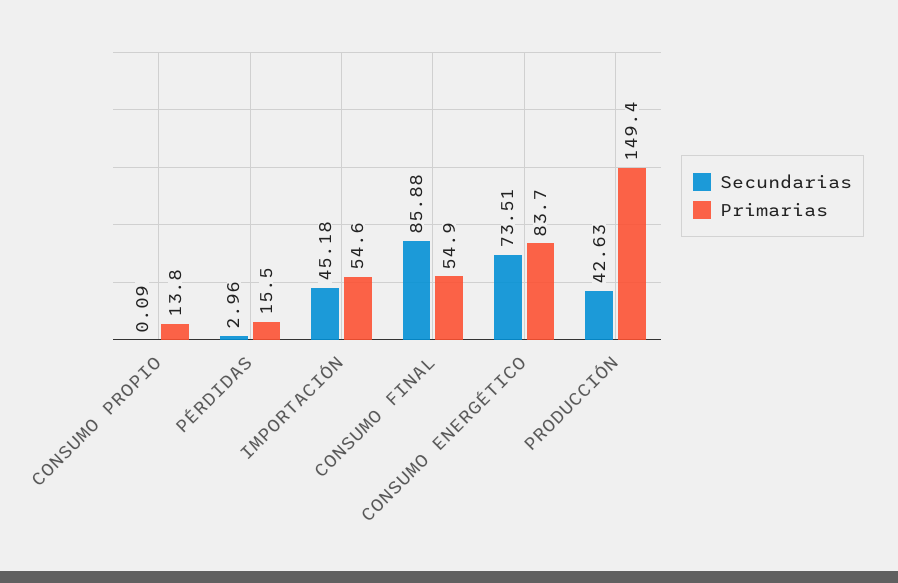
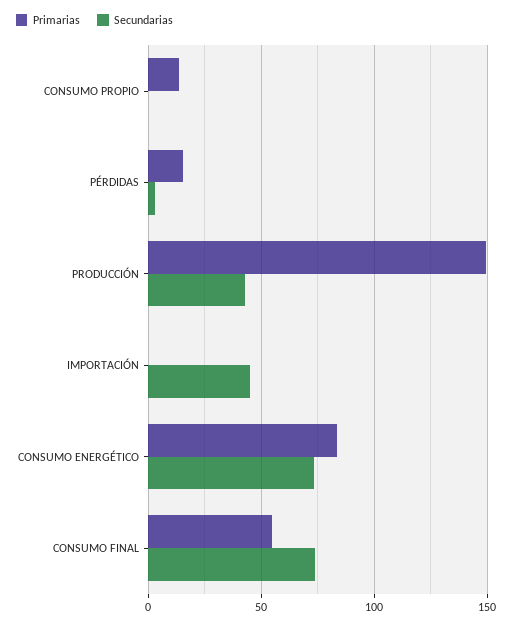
Primarias, IMPORTACIÓN: 54.6 -> 0
Secundarias, CONSUMO FINAL: 85.88 -> 75

